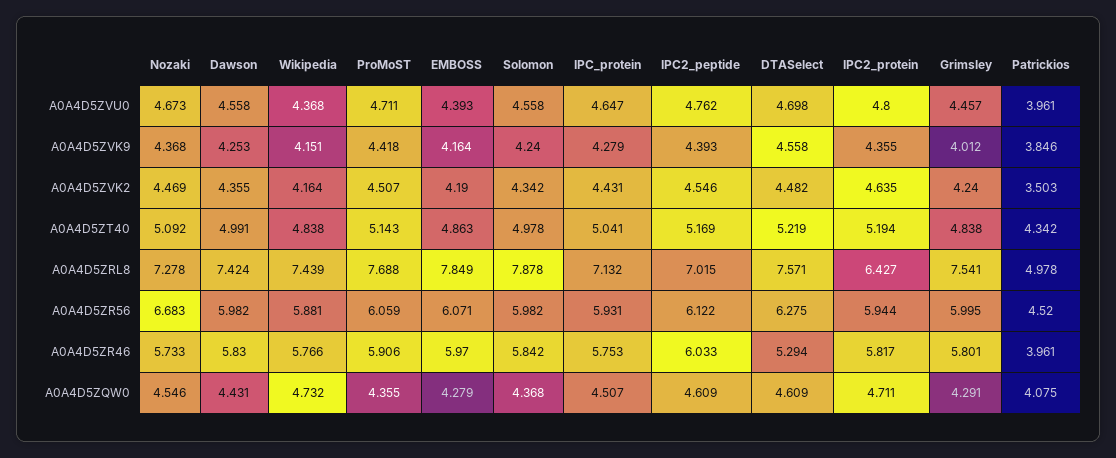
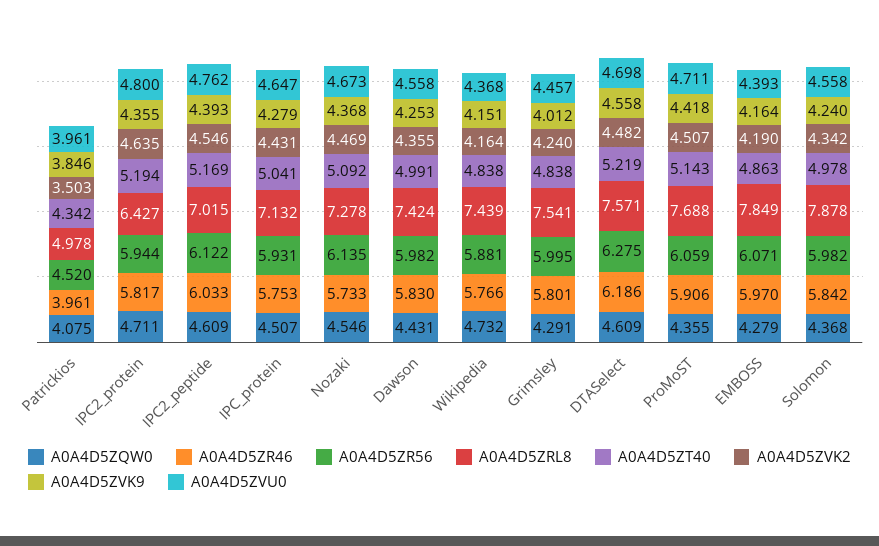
A0A4D5ZR56, Nozaki: 6.683 -> 6.135
A0A4D5ZR46, DTASelect: 5.294 -> 6.186

